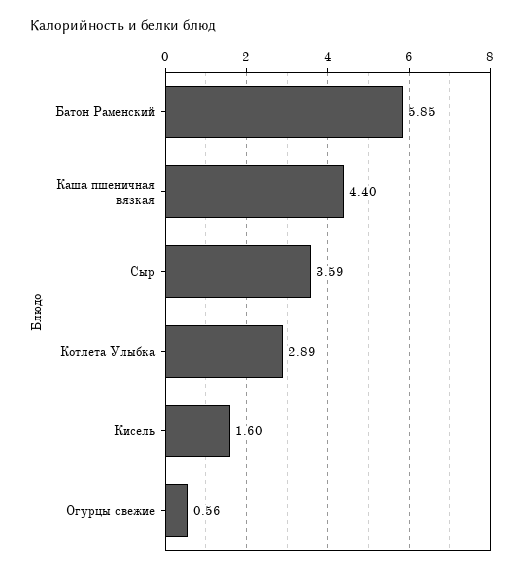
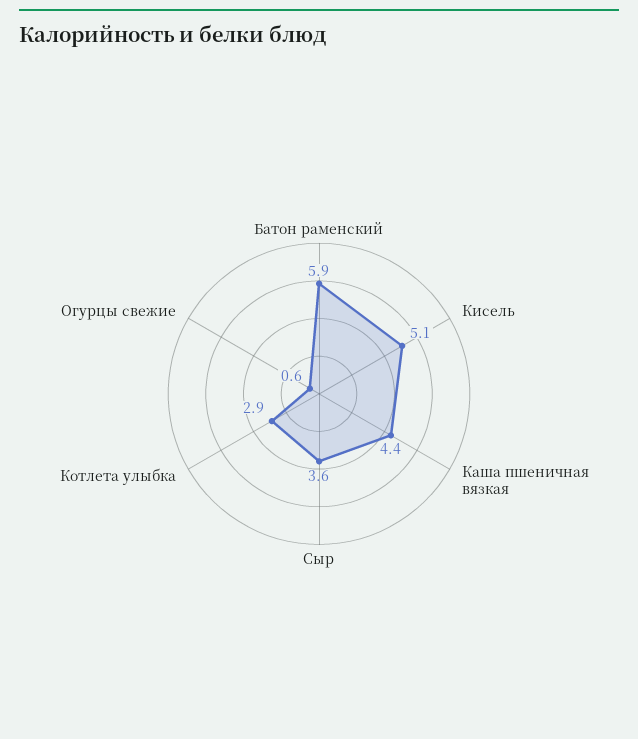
Кисель: 1.6 -> 5.1

